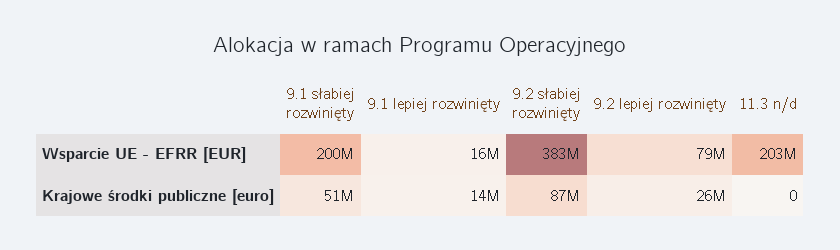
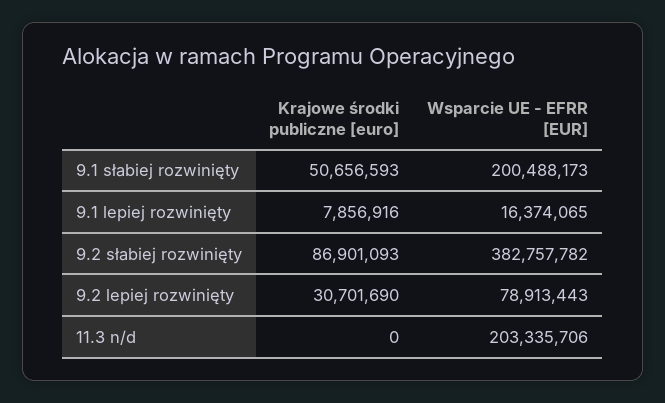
9.1 lepiej rozwinięty, Krajowe środki publiczne [euro]: 14000000 -> 7856916
9.2 lepiej rozwinięty, Krajowe środki publiczne [euro]: 26000000 -> 30701690

